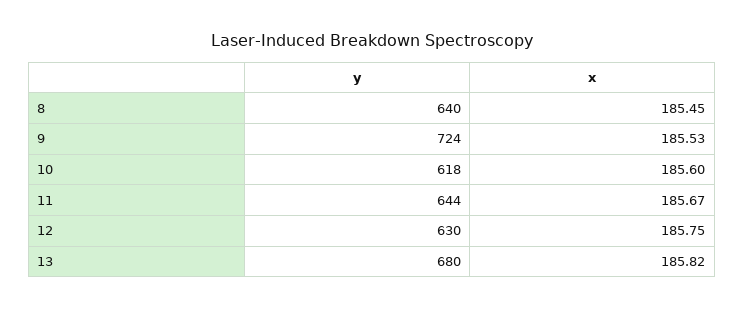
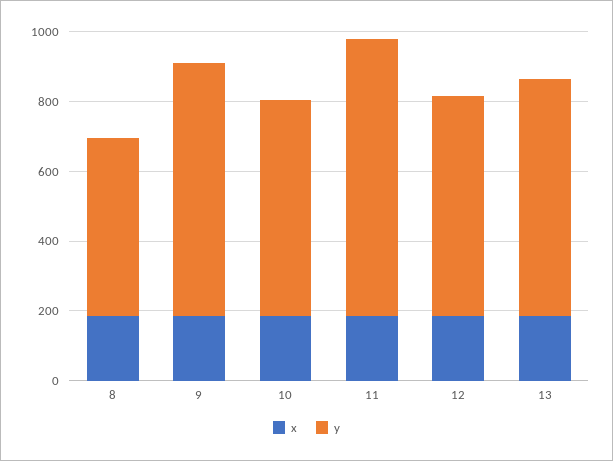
y, 8: 640 -> 500
y, 11: 644 -> 800

